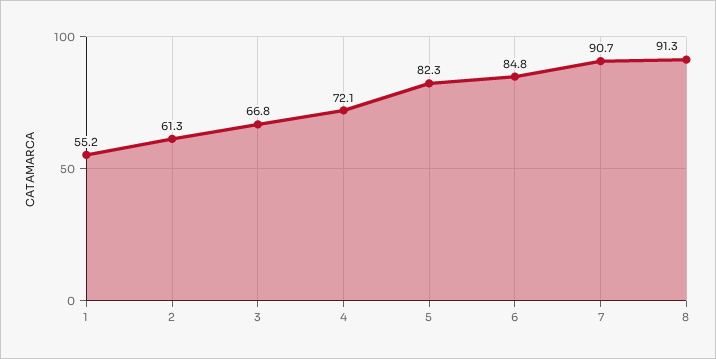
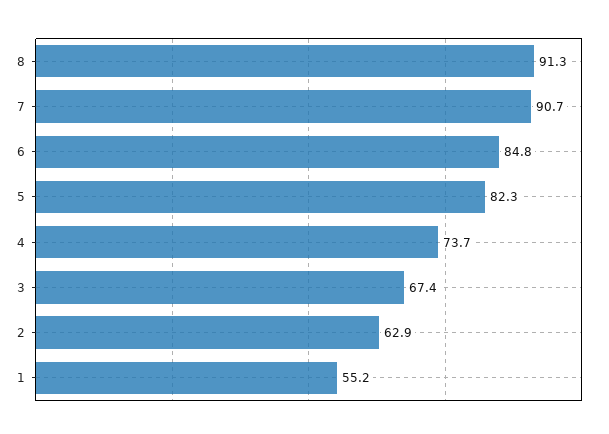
2: 61.3 -> 62.9
3: 66.8 -> 67.4
4: 72.1 -> 73.7

